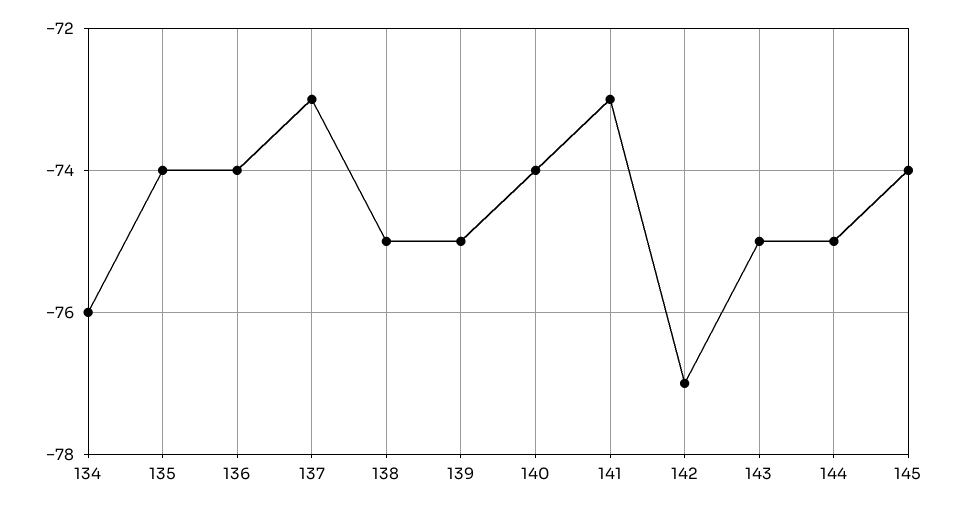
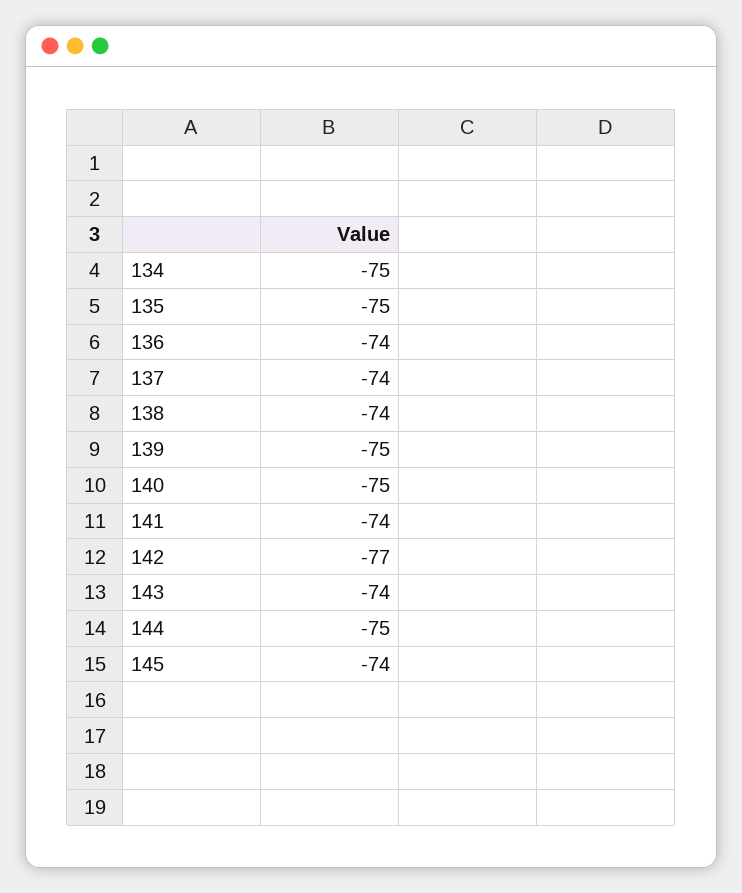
134: -76 -> -75
135: -74 -> -75
137: -73 -> -74
138: -75 -> -74
140: -74 -> -75
141: -73 -> -74
143: -75 -> -74

